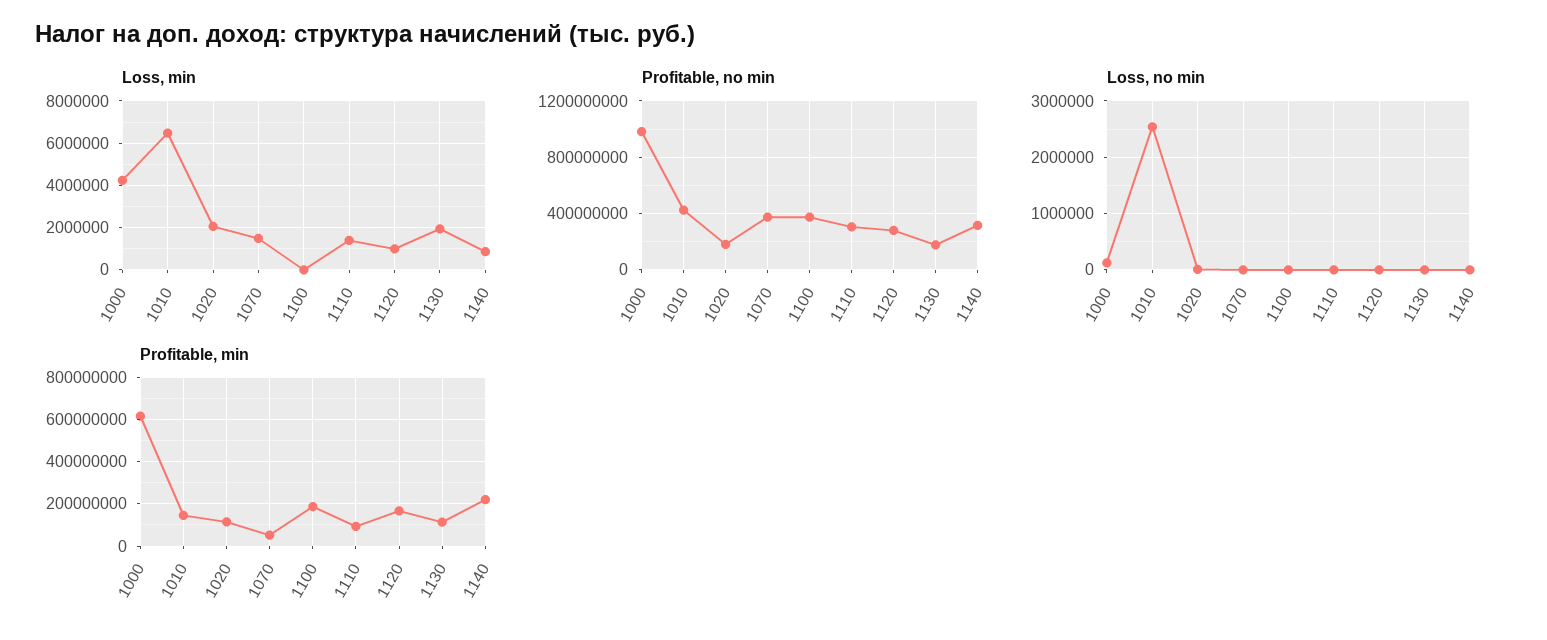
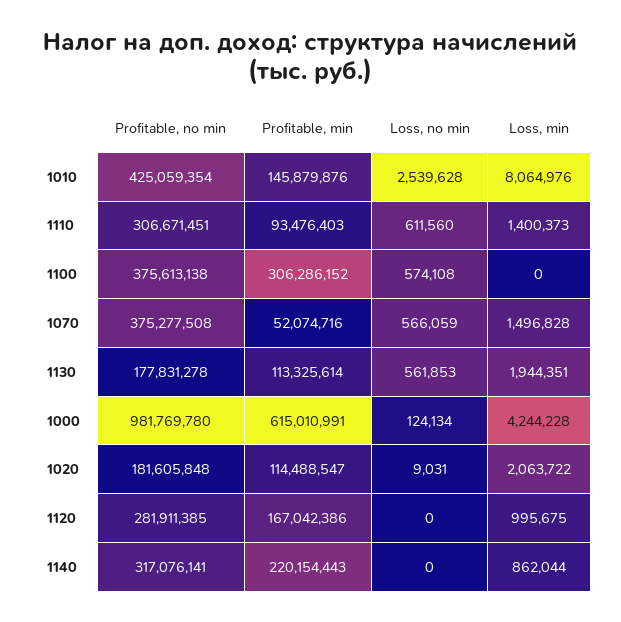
Loss, min, 1010: 6500000 -> 8064976
Loss, no min, 1070: 0 -> 566059
Loss, no min, 1100: 0 -> 574108
Loss, no min, 1110: 0 -> 611560
Loss, no min, 1130: 0 -> 561853
Profitable, min, 1100: 200000000 -> 306286152

